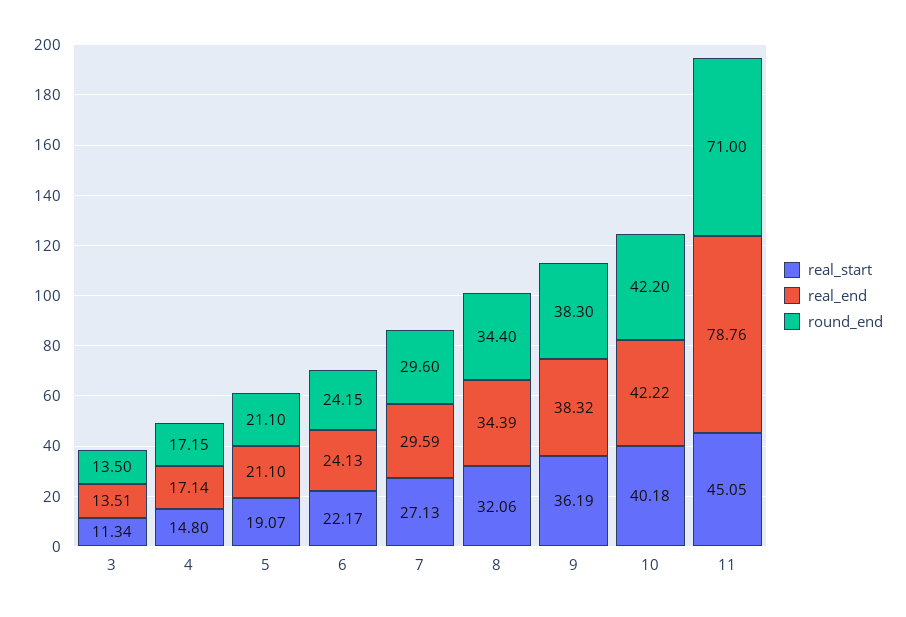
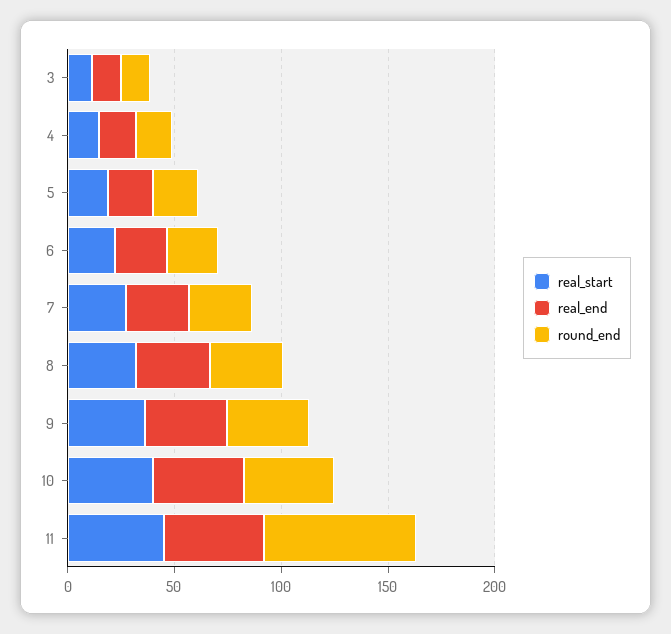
real_end, 11: 78.76 -> 50

